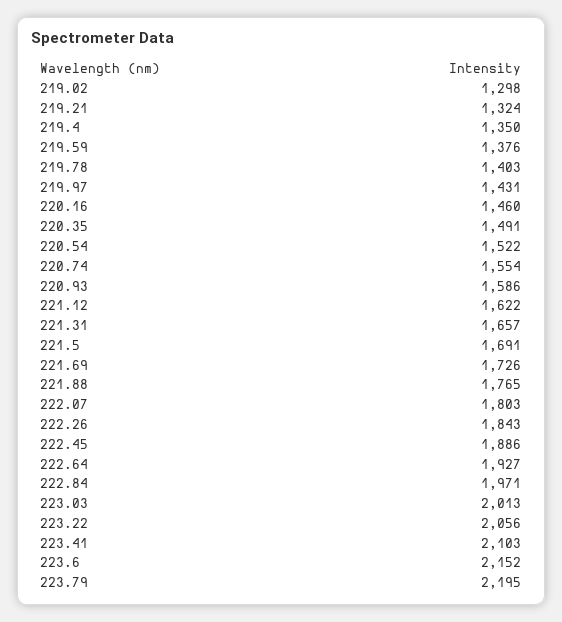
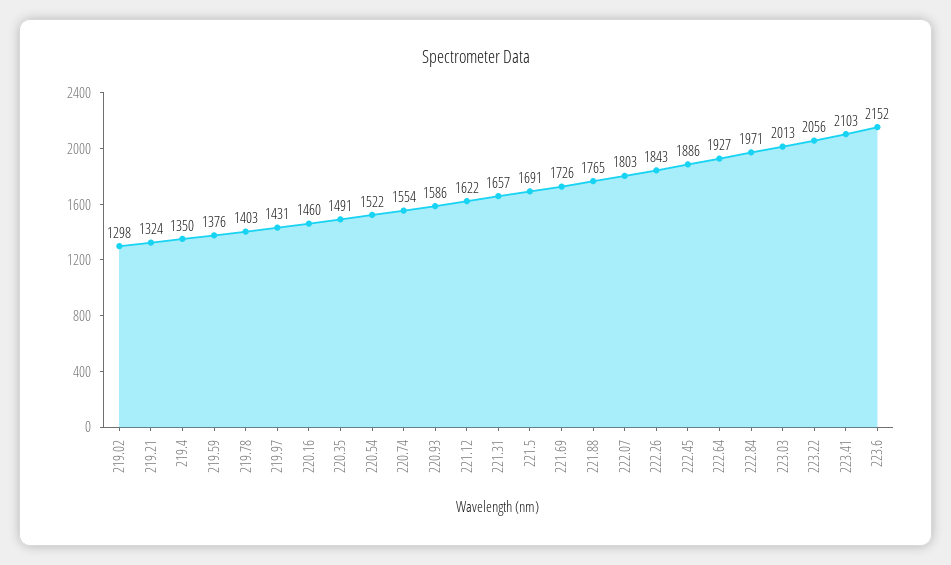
223.79: 2195 -> none

